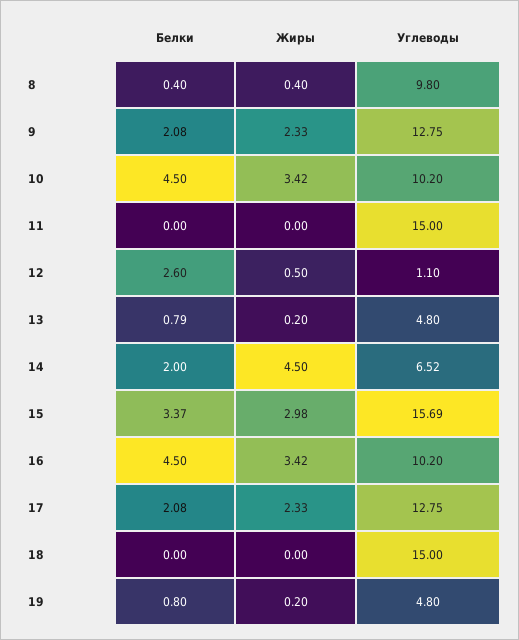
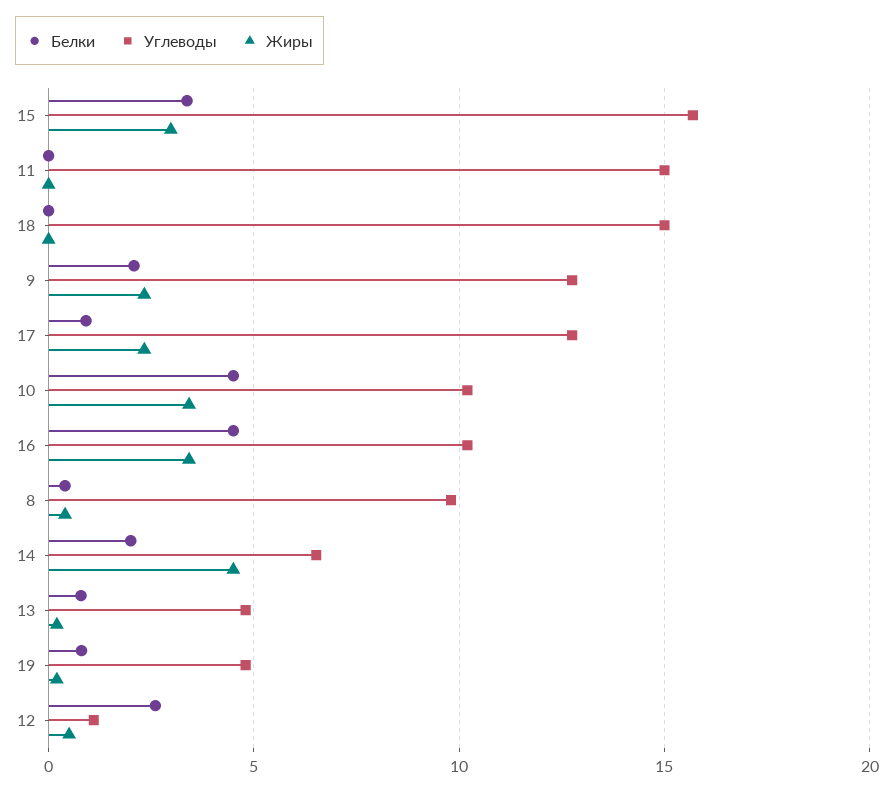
Белки, 17: 2.08 -> 1

